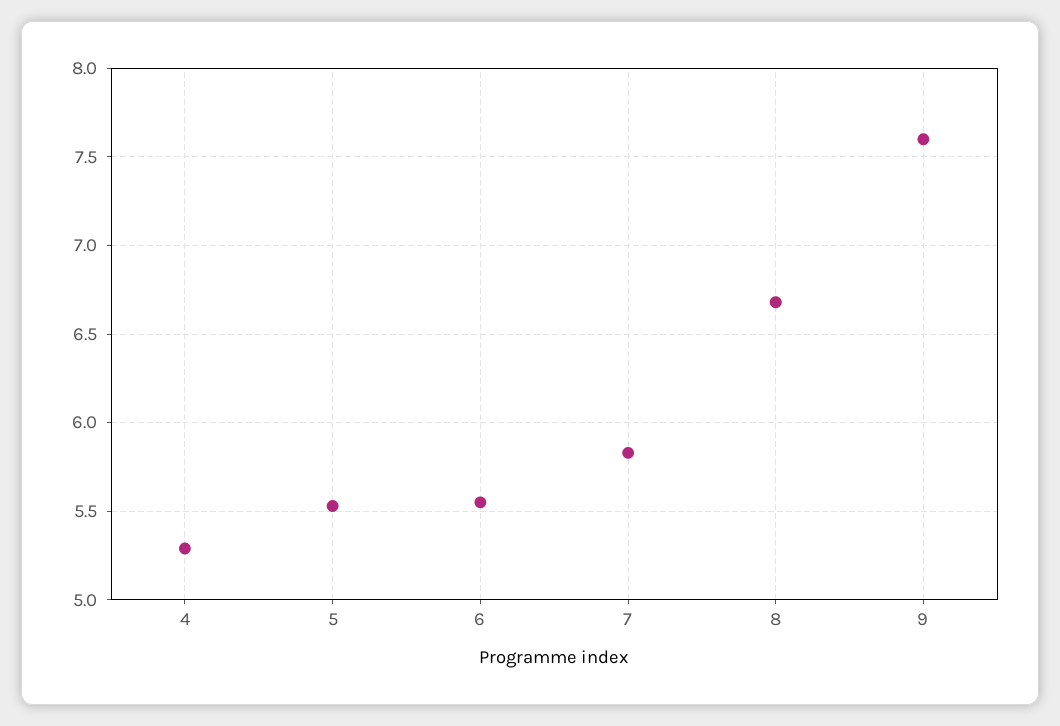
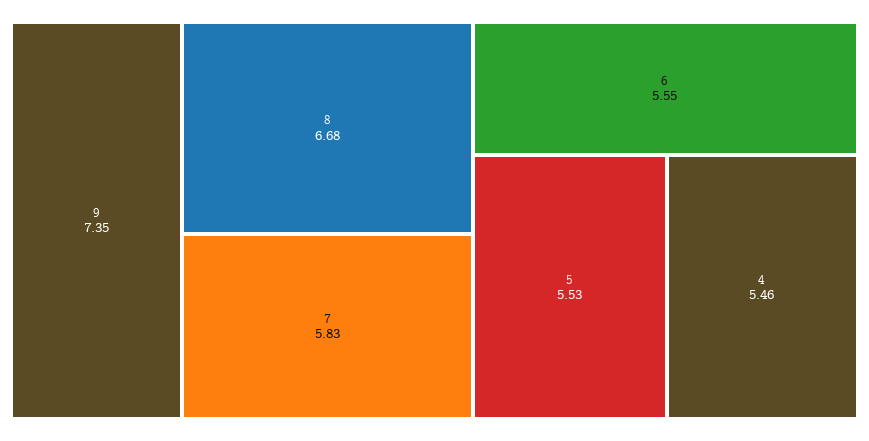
4: 5.3 -> 5.46
9: 7.6 -> 7.35

